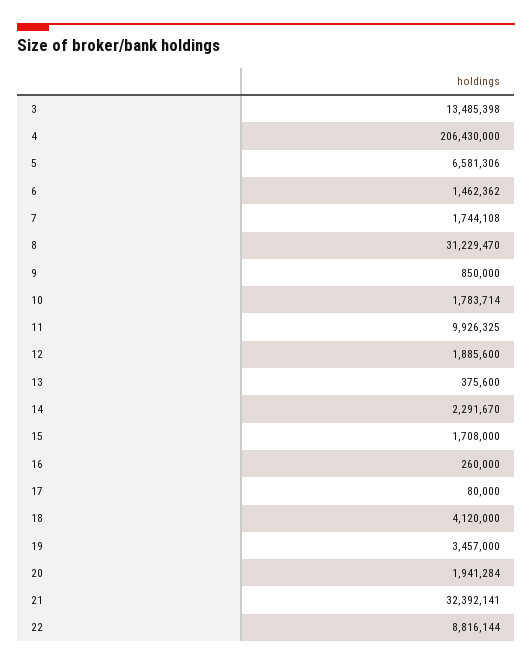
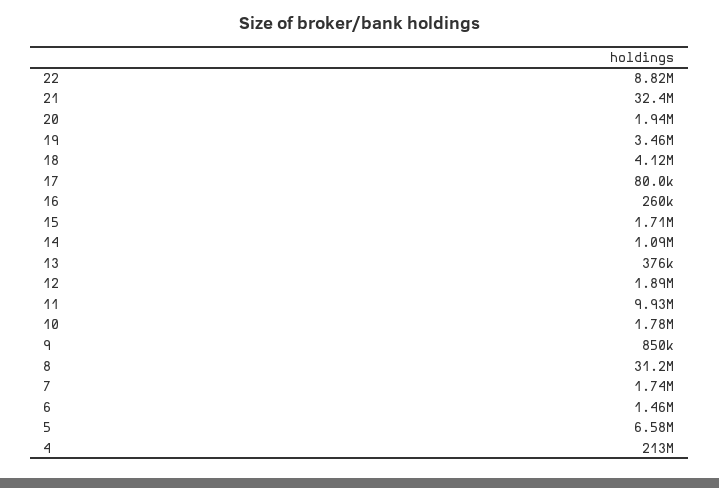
3: 13485398 -> none
4: 206430000 -> 213000000
14: 2291670 -> 1090000

